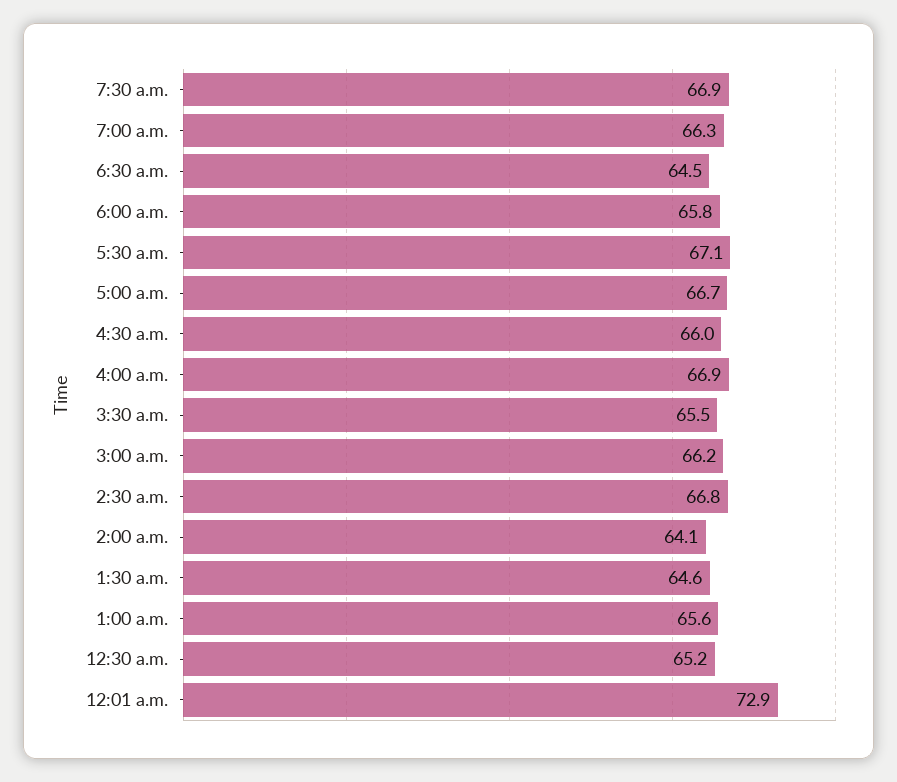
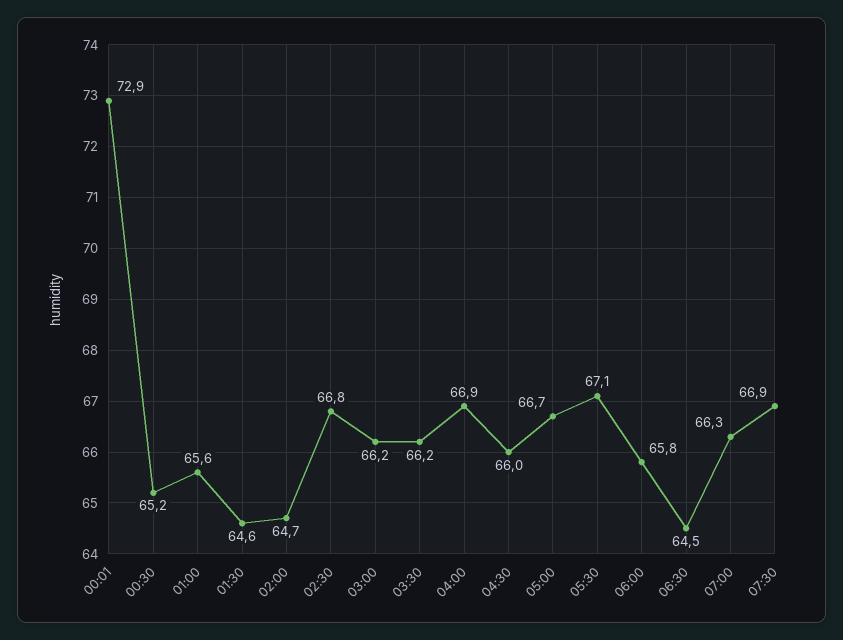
3:30 a.m.: 65.5 -> 66.2
2:00 a.m.: 64.1 -> 64.7

